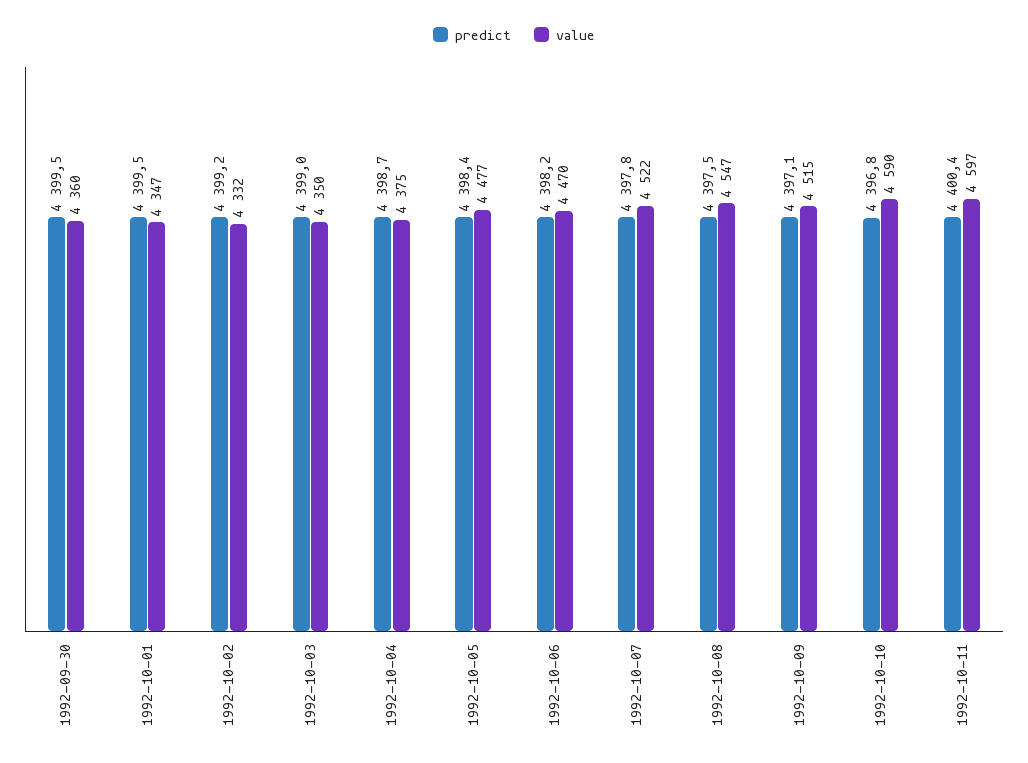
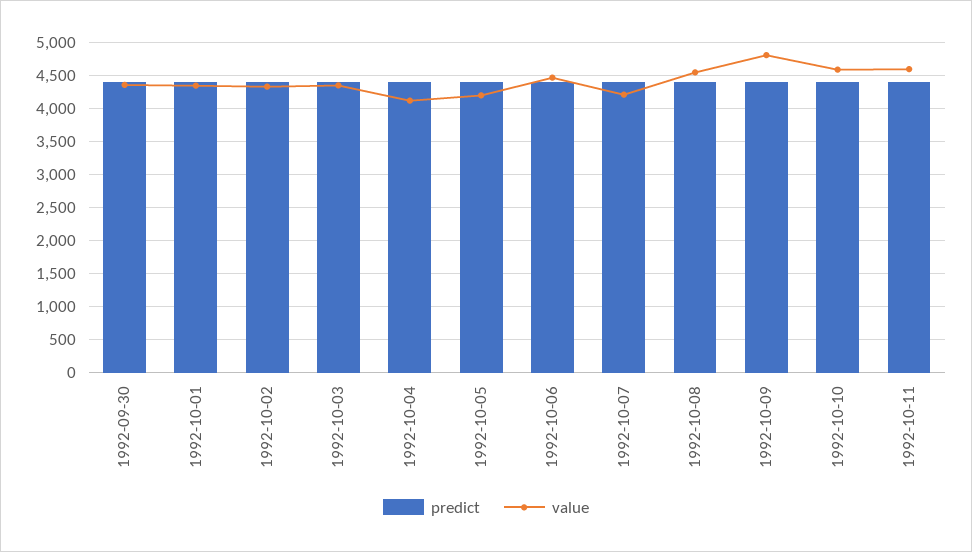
value, 1992-10-04: 4375 -> 4100
value, 1992-10-05: 4477 -> 4200
value, 1992-10-07: 4522 -> 4200
value, 1992-10-09: 4515 -> 4800

